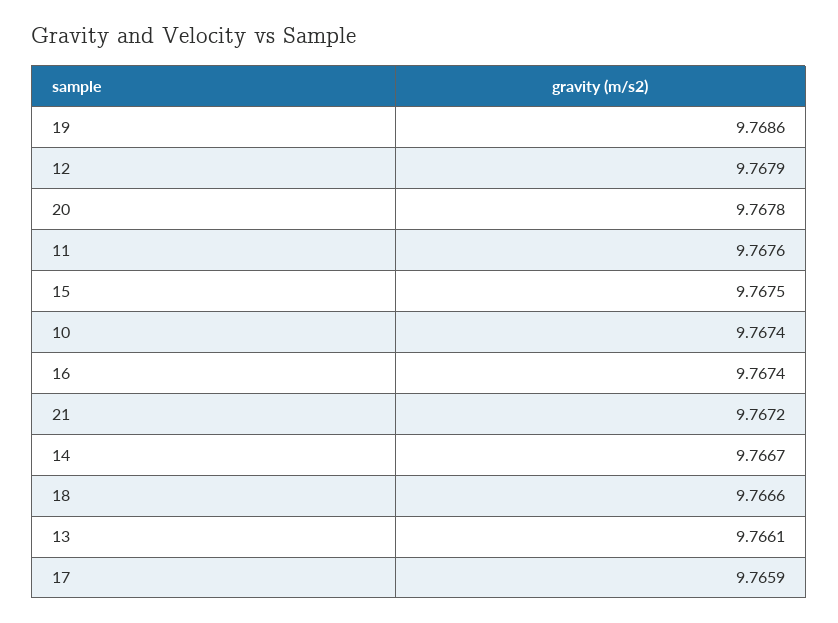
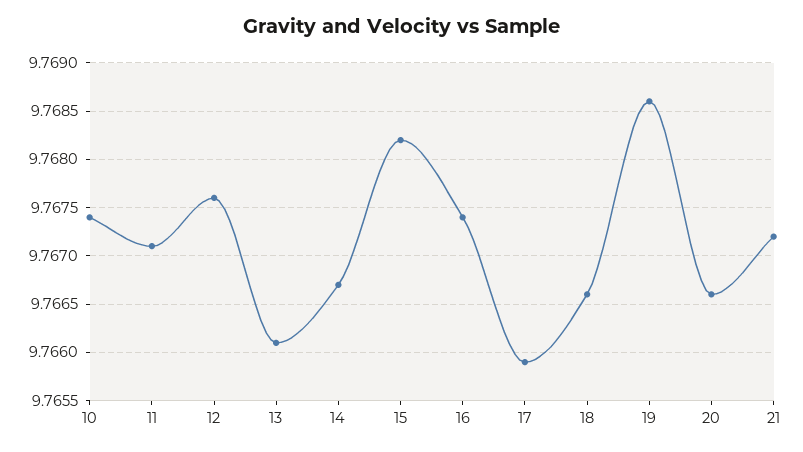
12: 9.7679 -> 9.7676
20: 9.7678 -> 9.7666
11: 9.7676 -> 9.7671
15: 9.7675 -> 9.7682

